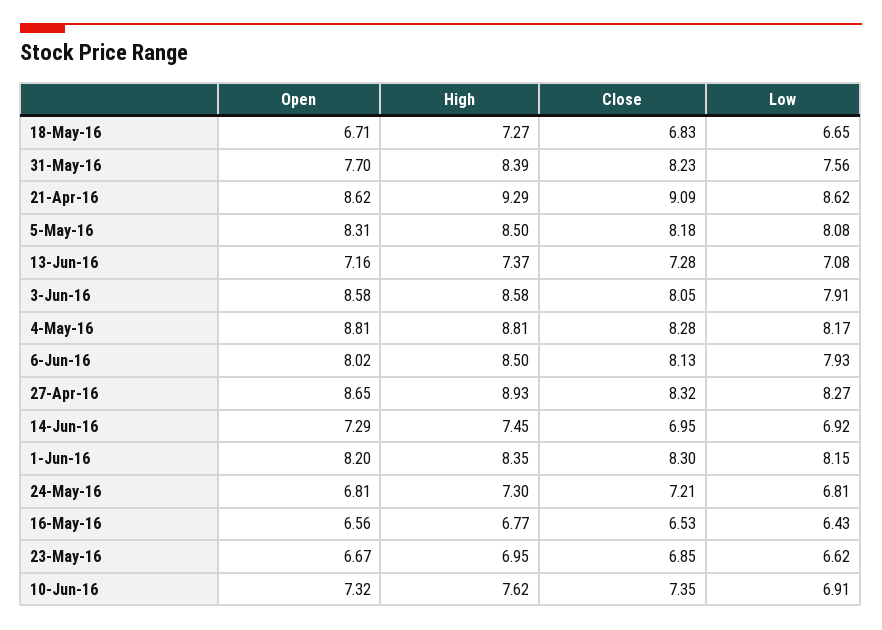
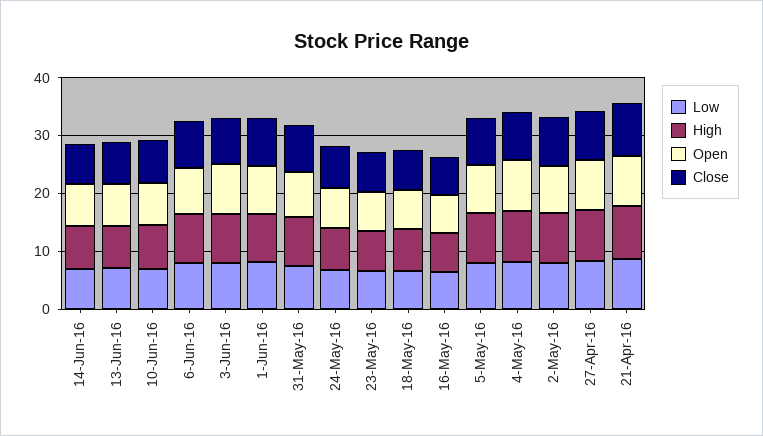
Low, 2-May-16: none -> 8
High, 2-May-16: none -> 8
Open, 2-May-16: none -> 8
Close, 2-May-16: none -> 8

